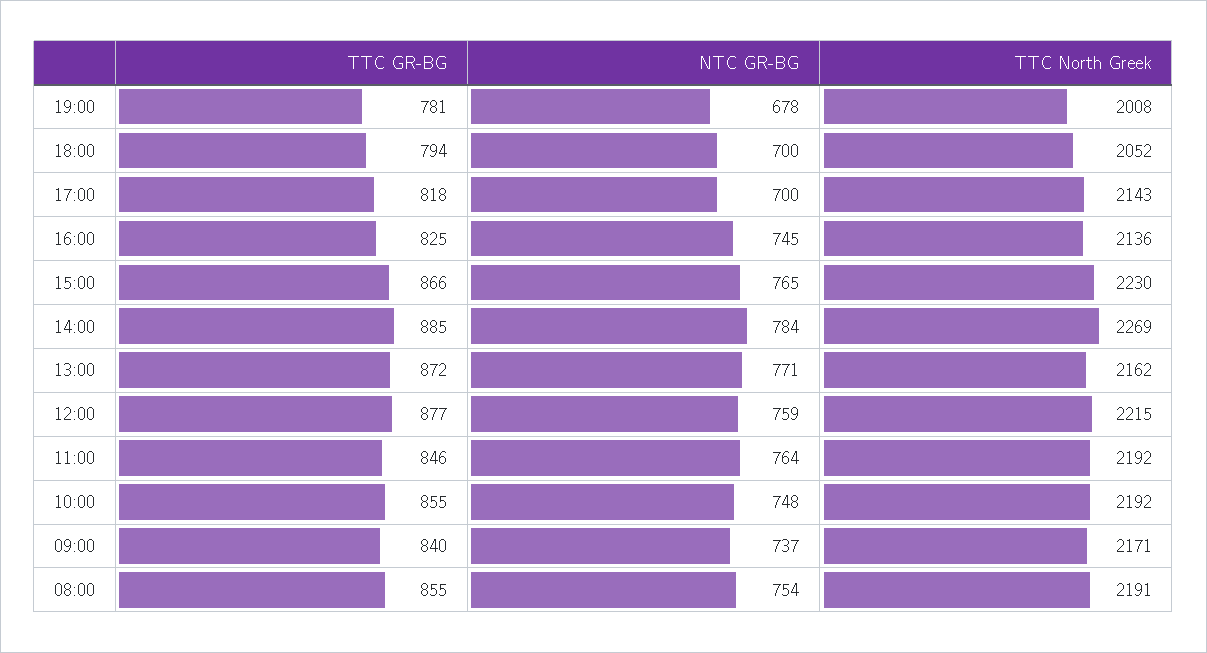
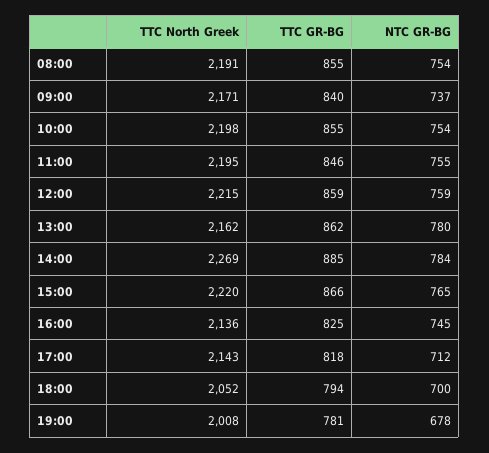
NTC GR-BG, 17:00: 700 -> 712
TTC North Greek, 15:00: 2230 -> 2220
TTC GR-BG, 13:00: 872 -> 862
NTC GR-BG, 13:00: 771 -> 780
TTC GR-BG, 12:00: 877 -> 859
NTC GR-BG, 11:00: 764 -> 755
TTC North Greek, 11:00: 2192 -> 2195
NTC GR-BG, 10:00: 748 -> 754
TTC North Greek, 10:00: 2192 -> 2198

